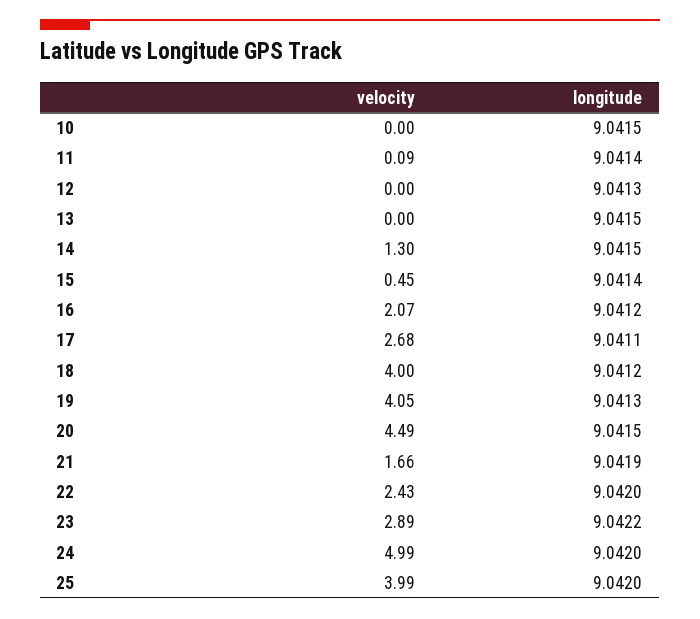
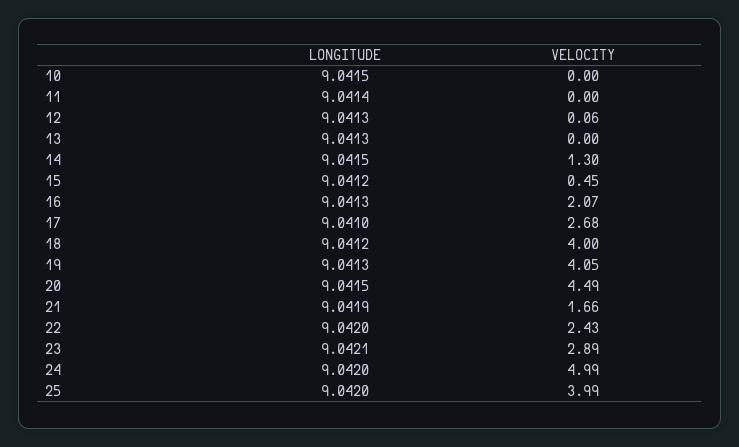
velocity, 11: 0.09 -> 0
velocity, 12: 0 -> 0.06
longitude, 13: 9.0415 -> 9.0413
longitude, 15: 9.0414 -> 9.0412
longitude, 16: 9.0412 -> 9.0413
longitude, 17: 9.0411 -> 9.041
longitude, 23: 9.0422 -> 9.0421

